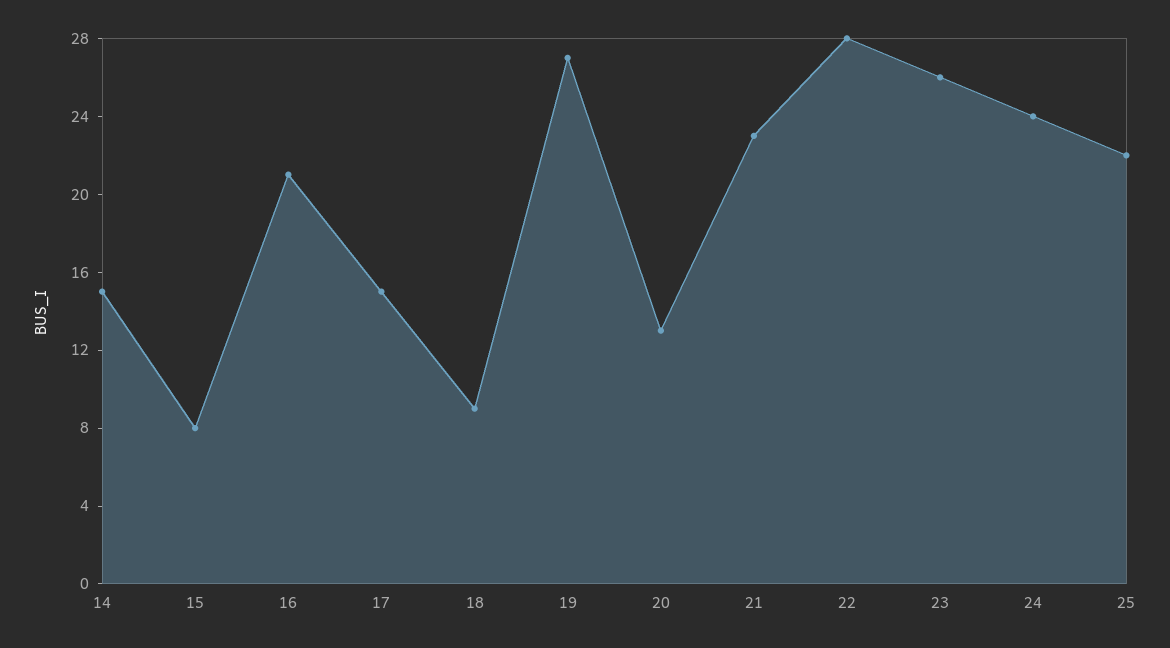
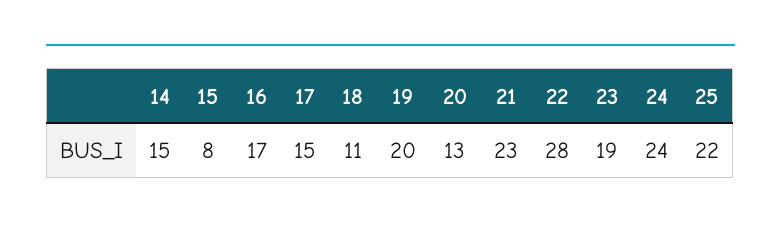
16: 21 -> 17
18: 9 -> 11
19: 27 -> 20
23: 26 -> 19

